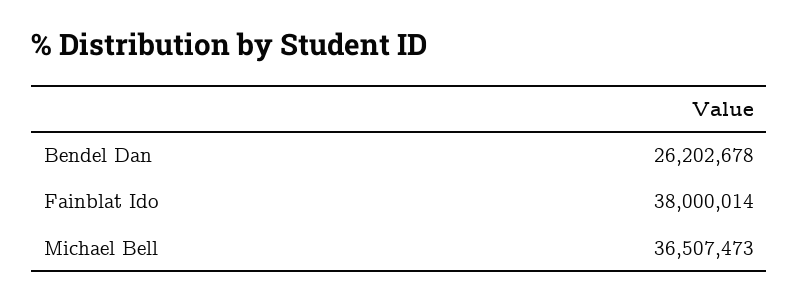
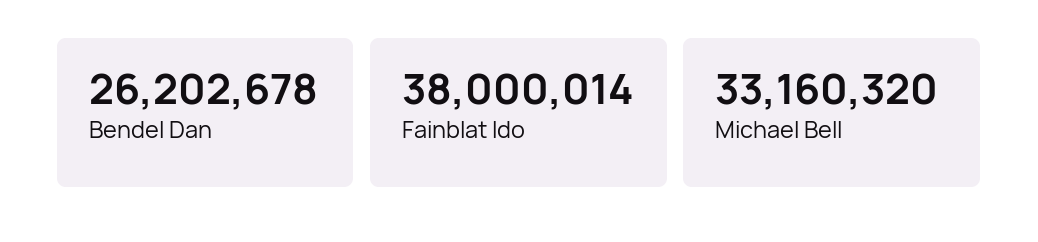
Michael Bell: 36507473 -> 33160320

